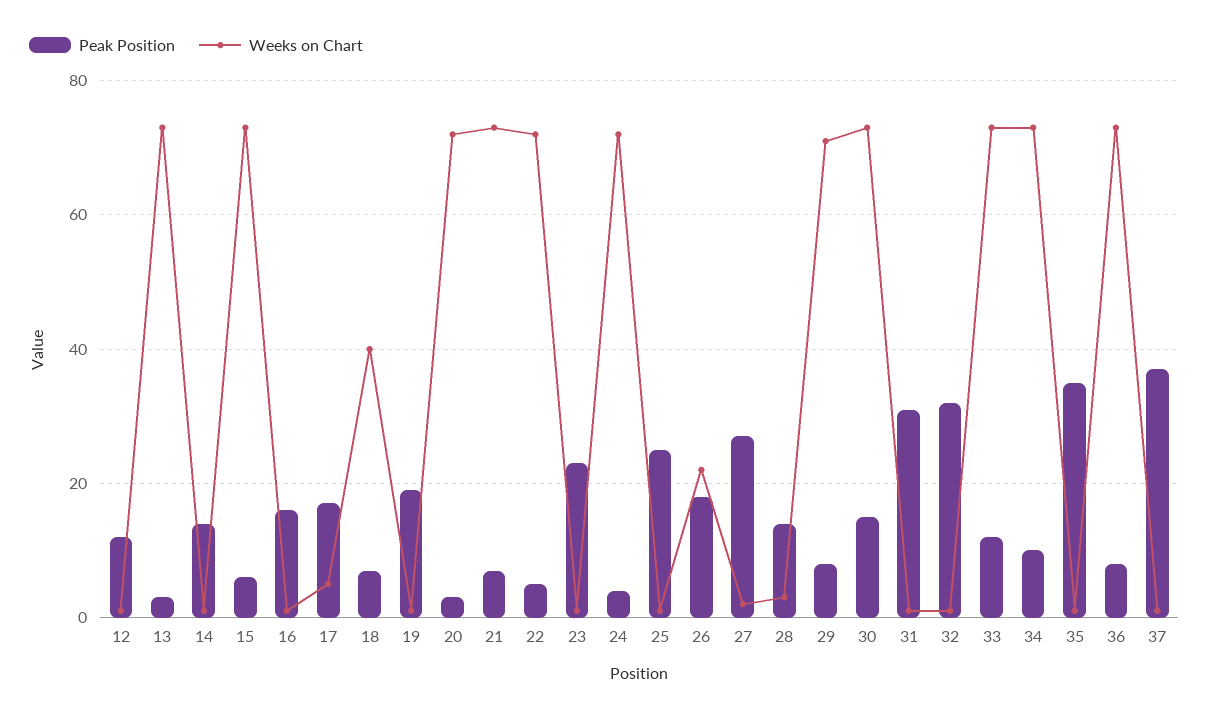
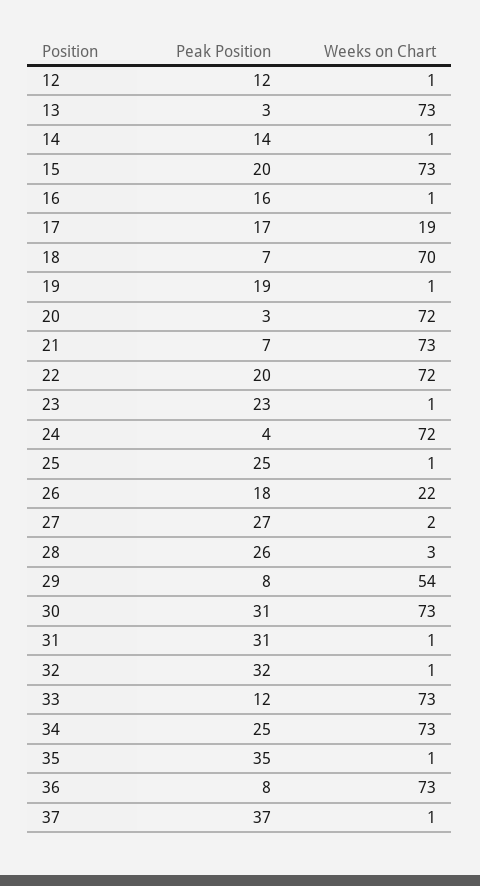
Peak Position, 15: 5 -> 20
Weeks on Chart, 17: 5 -> 19
Weeks on Chart, 18: 40 -> 70
Peak Position, 22: 5 -> 20
Peak Position, 28: 15 -> 26
Weeks on Chart, 29: 70 -> 54
Peak Position, 30: 15 -> 31
Peak Position, 34: 10 -> 25

